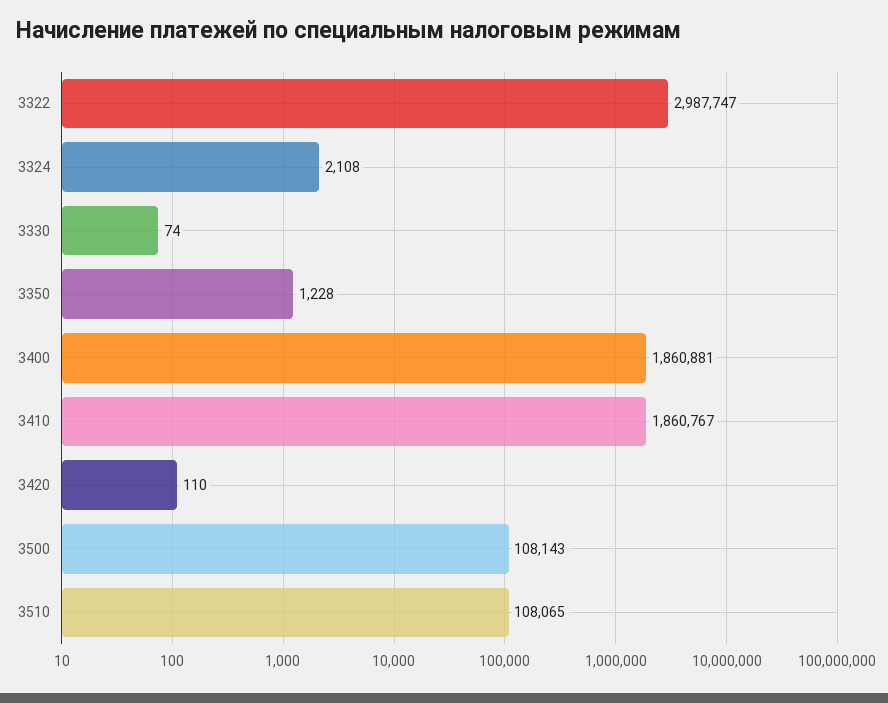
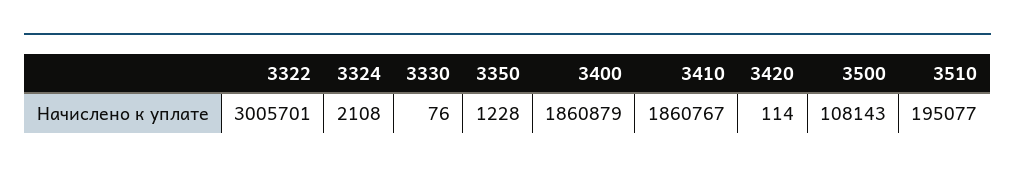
3322: 2987747 -> 3005701
3330: 74 -> 76
3400: 1860881 -> 1860879
3420: 110 -> 114
3510: 108065 -> 195077

